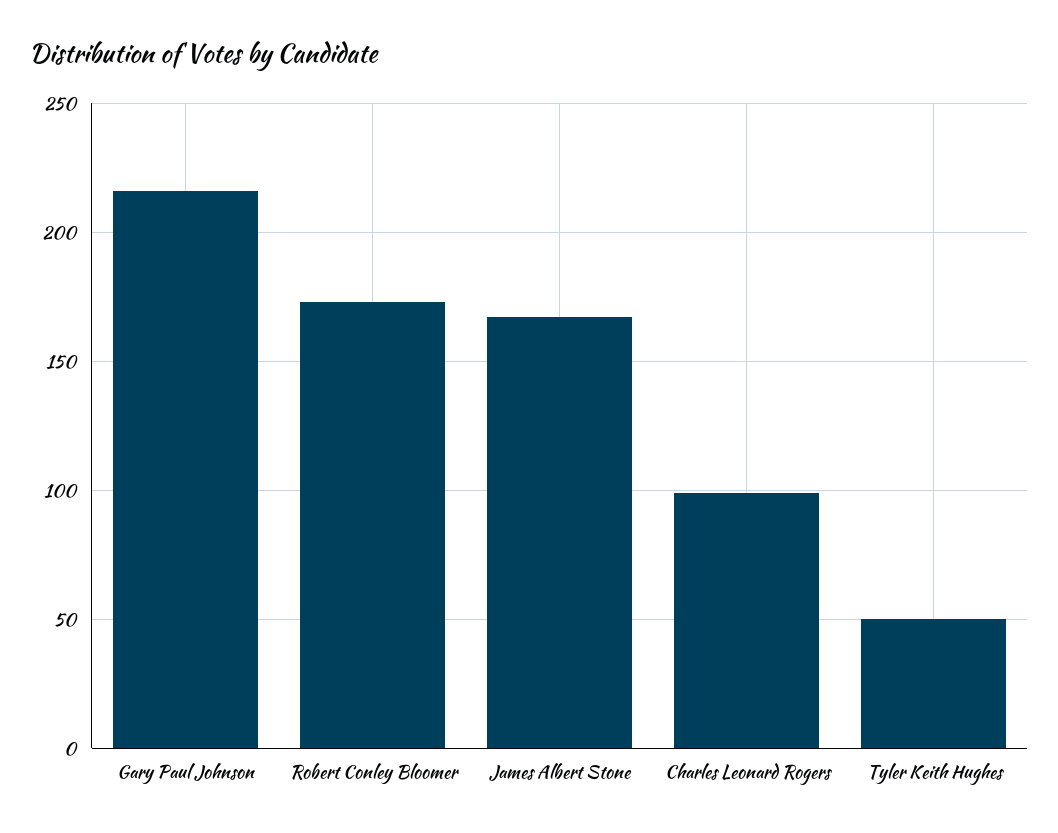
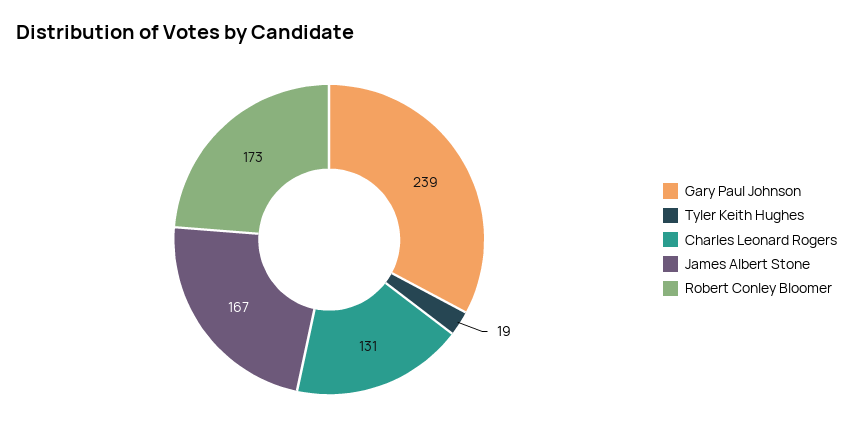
Gary Paul Johnson: 215 -> 239
Charles Leonard Rogers: 100 -> 131
Tyler Keith Hughes: 50 -> 19

